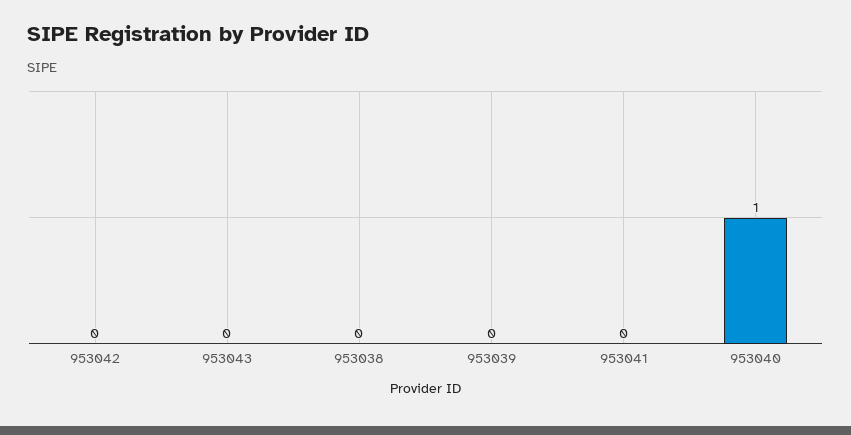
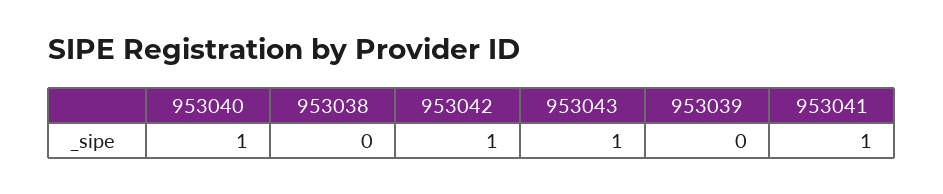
953042: 0 -> 1
953043: 0 -> 1
953041: 0 -> 1

